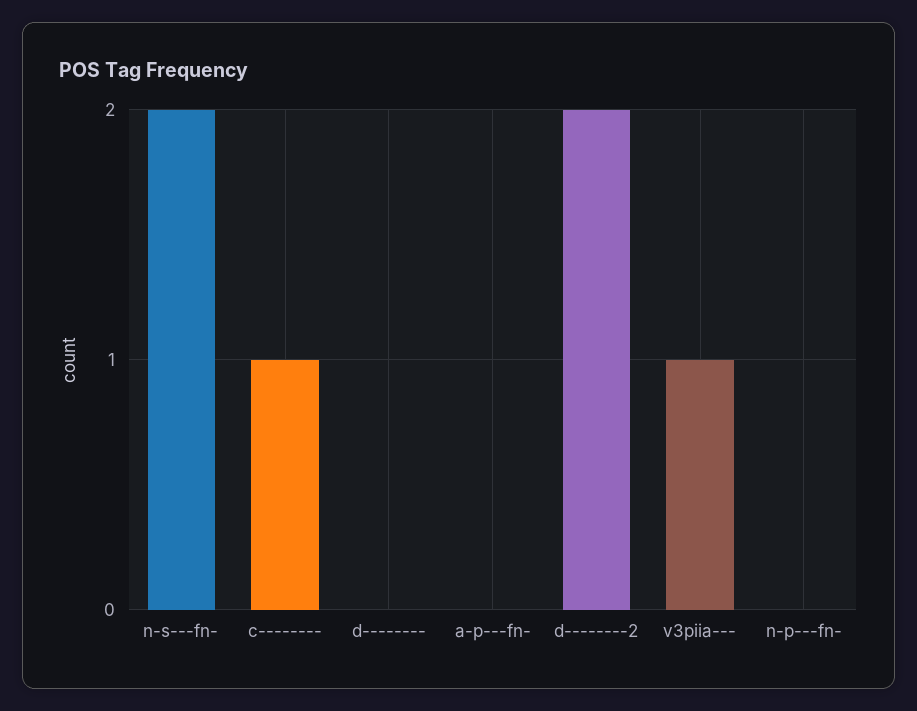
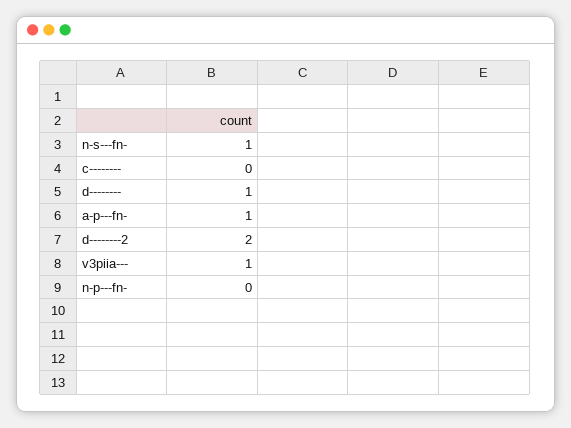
n-s---fn-: 2 -> 1
c--------: 1 -> 0
d--------: 0 -> 1
a-p---fn-: 0 -> 1

